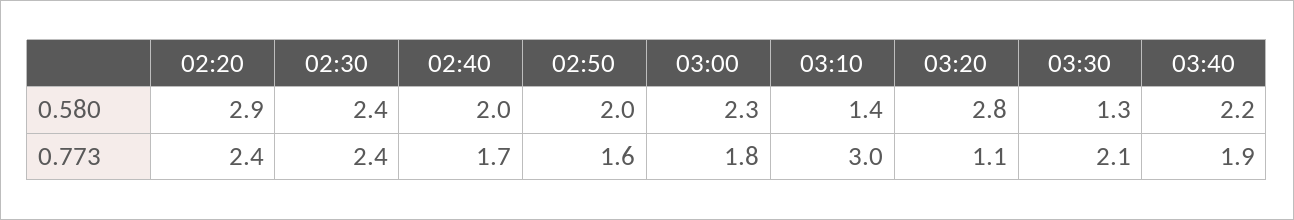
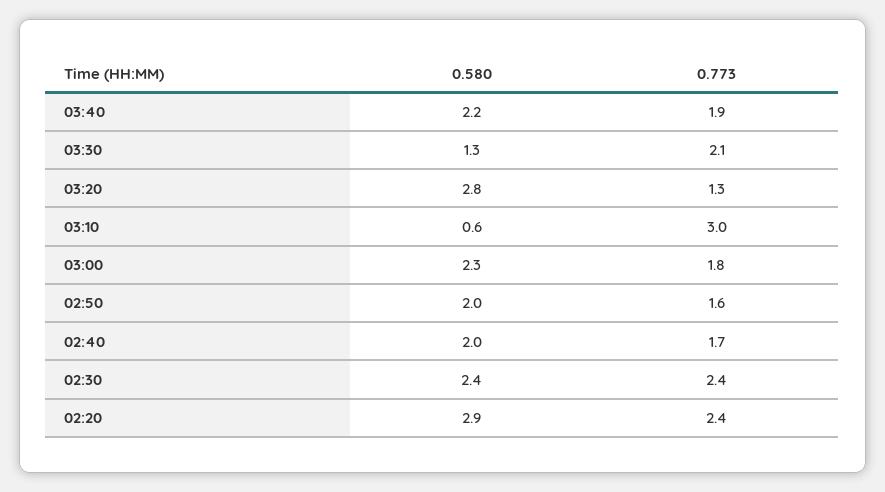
03:10, 0.580: 1.4 -> 0.6
03:20, 0.773: 1.1 -> 1.3

